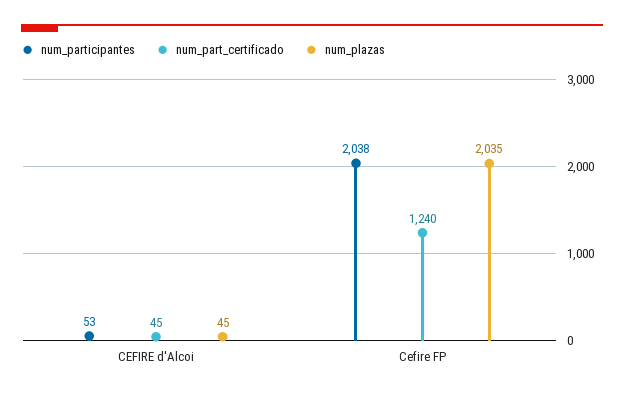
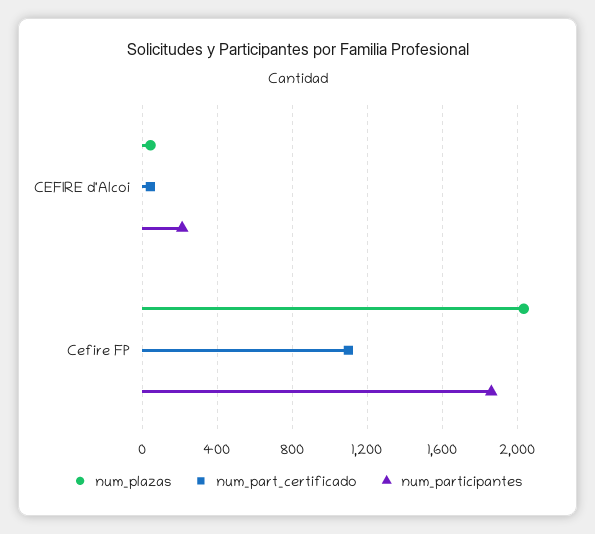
num_participantes, CEFIRE d'Alcoi: 53 -> 200
num_participantes, Cefire FP: 2038 -> 1850
num_part_certificado, Cefire FP: 1240 -> 1100

